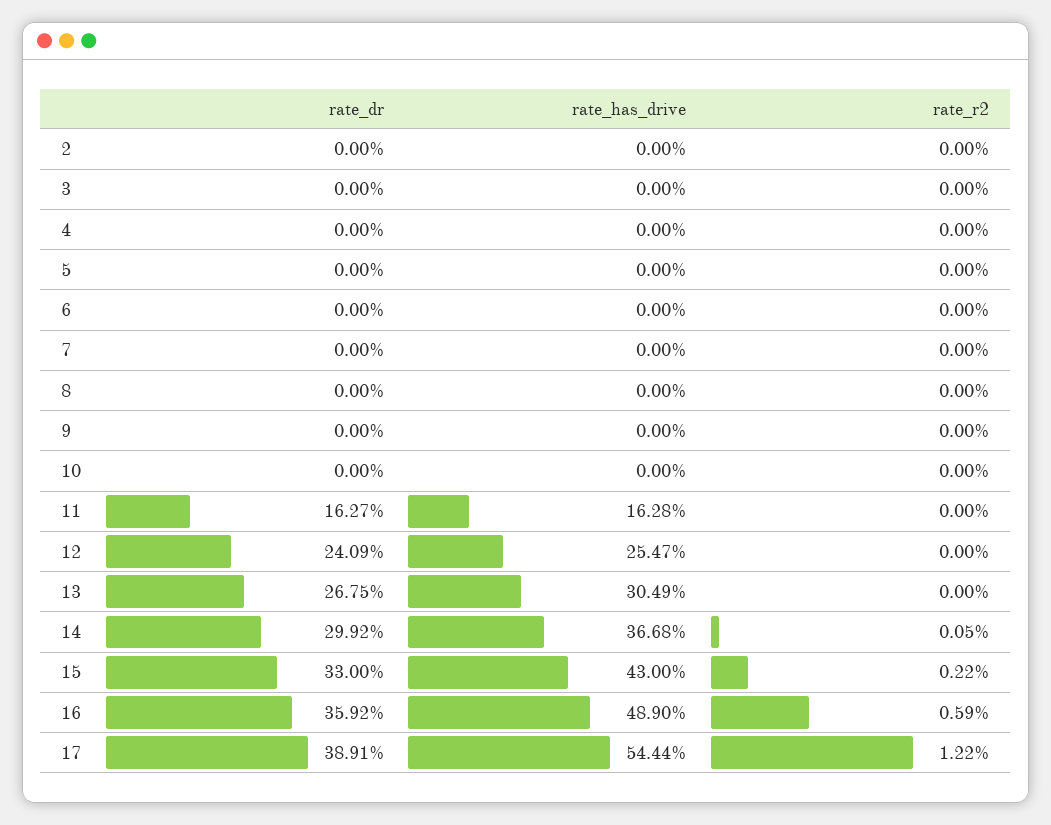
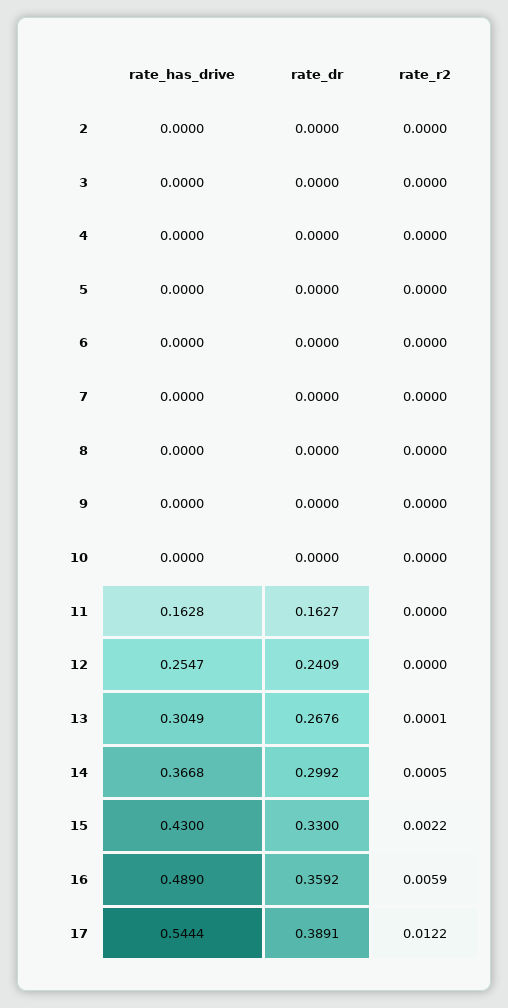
rate_dr, 13: 0.2675 -> 0.2676
rate_r2, 13: 0 -> 0.0001

